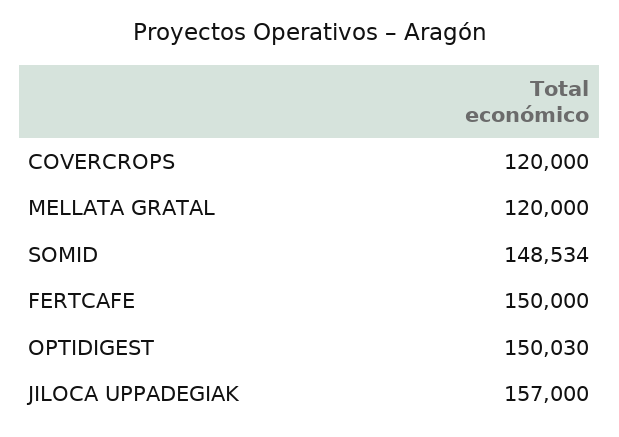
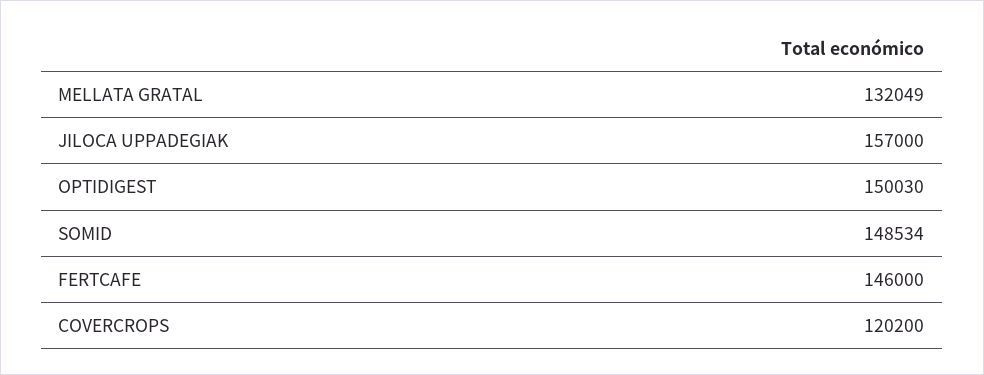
COVERCROPS: 120000 -> 120200
MELLATA GRATAL: 120000 -> 132049
FERTCAFE: 150000 -> 146000

